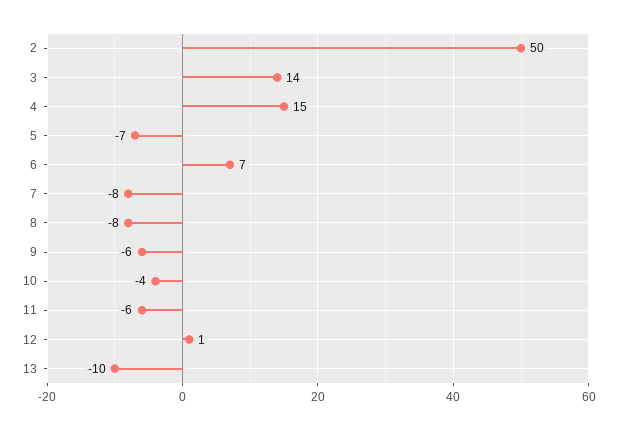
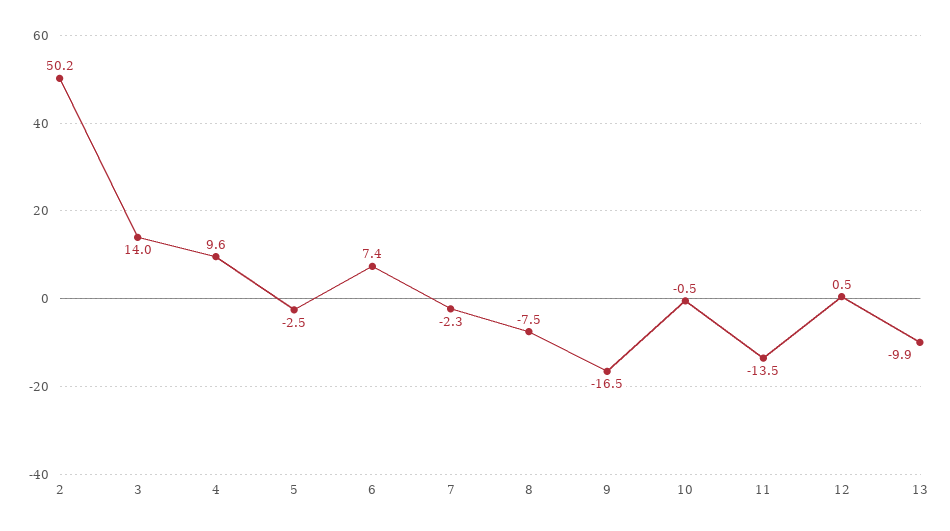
4: 15 -> 9.6
5: -7 -> -2.5
7: -8 -> -2.3
9: -6 -> -16.5
10: -4 -> -0.5
11: -6 -> -13.5

